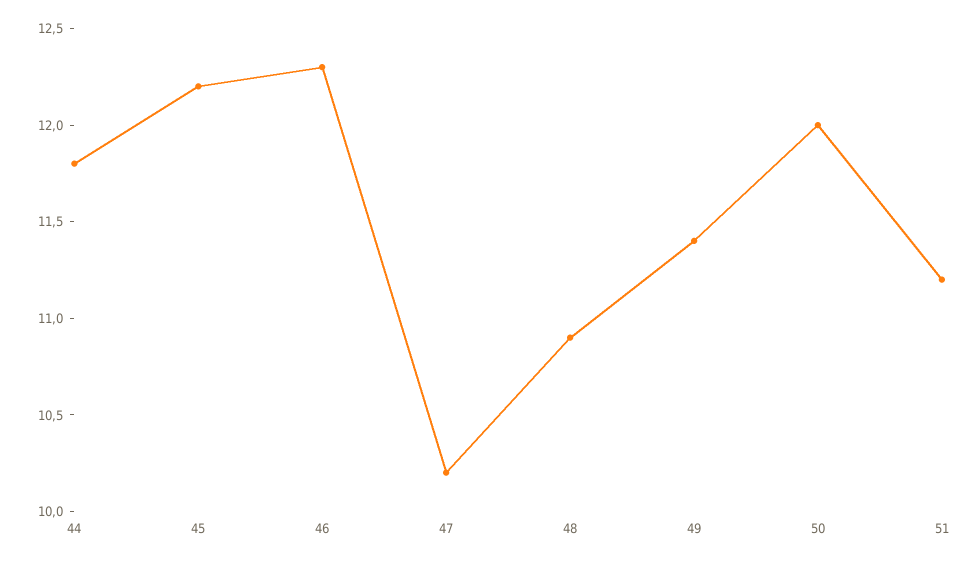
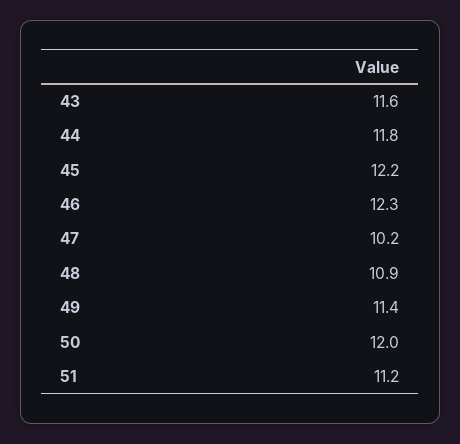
43: none -> 11.6

